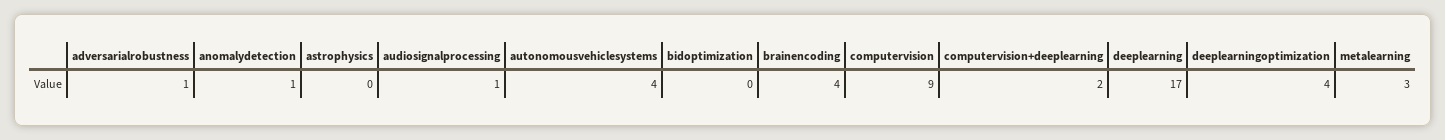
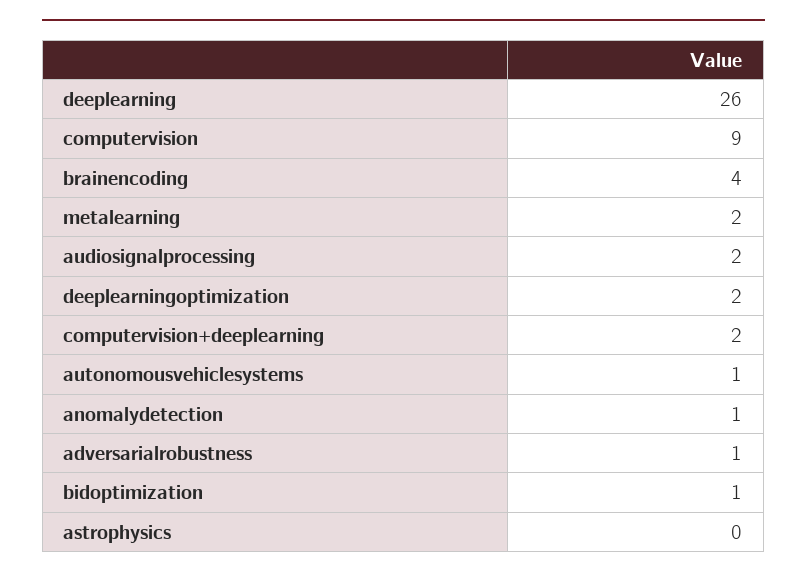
audiosignalprocessing: 1 -> 2
autonomousvehiclesystems: 4 -> 1
bidoptimization: 0 -> 1
deeplearning: 17 -> 26
deeplearningoptimization: 4 -> 2
metalearning: 3 -> 2

